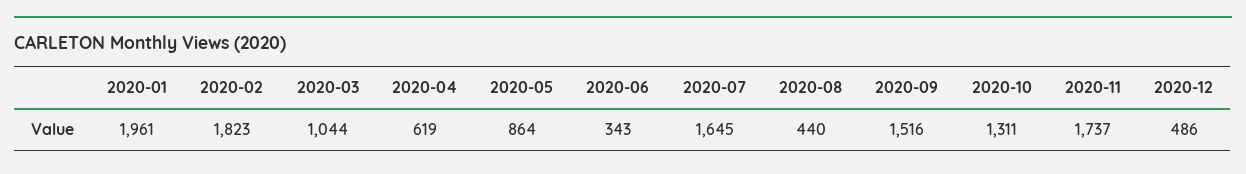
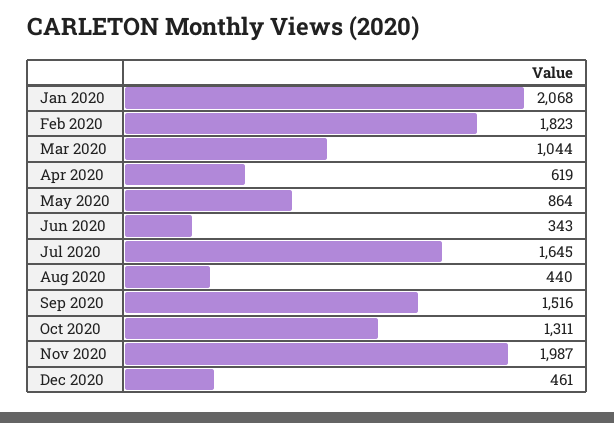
2020-01: 1961 -> 2068
2020-11: 1737 -> 1987
2020-12: 486 -> 461

